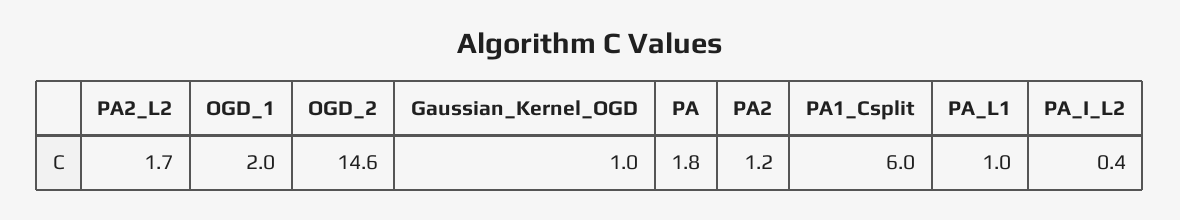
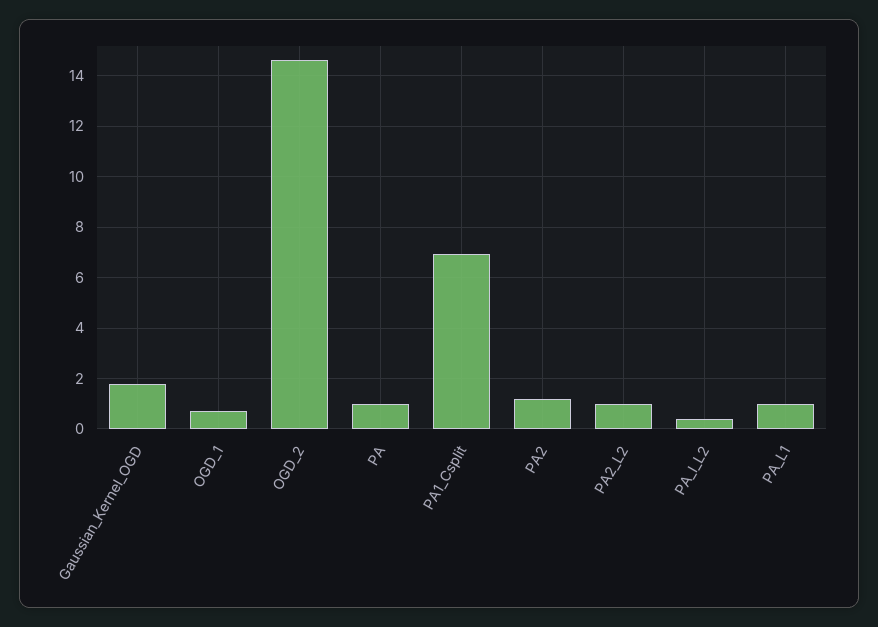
PA2_L2: 1.7 -> 1
OGD_1: 2 -> 0.75
Gaussian_Kernel_OGD: 1 -> 1.75
PA: 1.8 -> 1
PA1_Csplit: 6 -> 7

